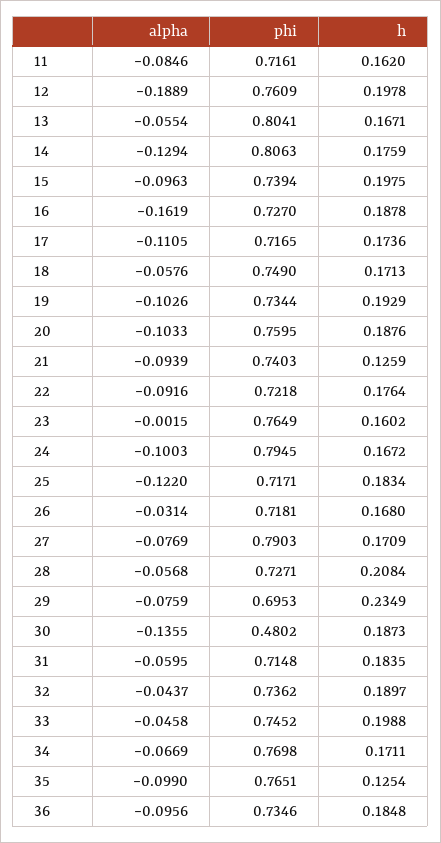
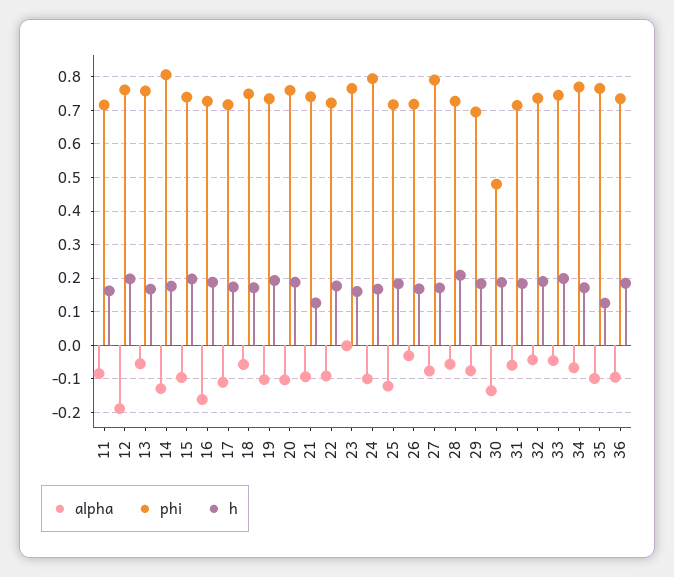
phi, 13: 0.8041 -> 0.76
h, 29: 0.2349 -> 0.18

